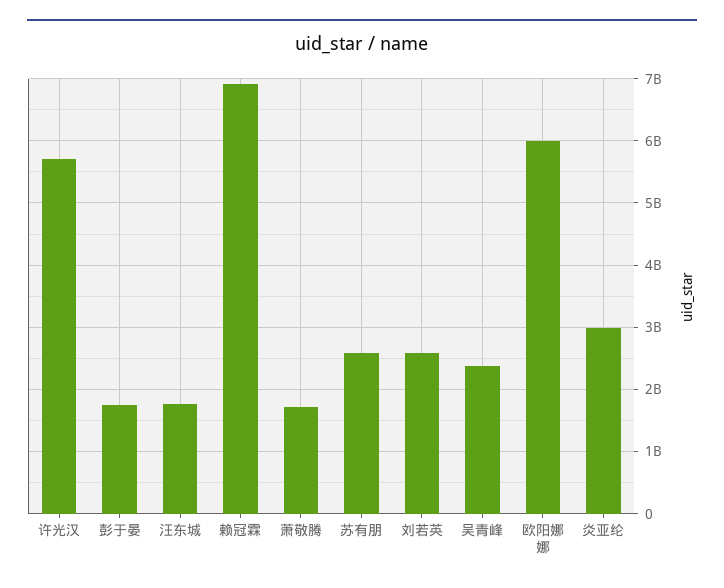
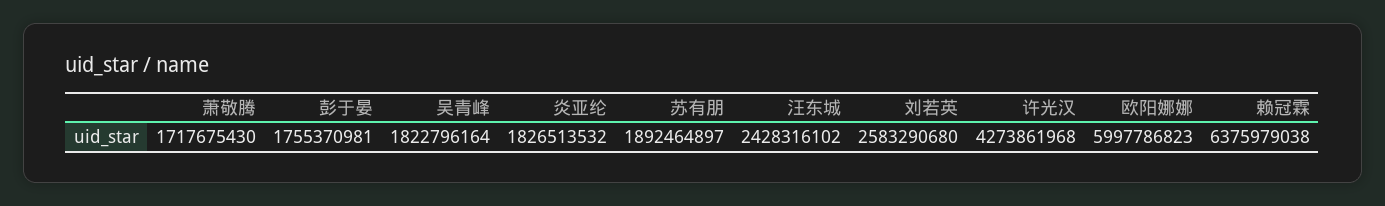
许光汉: 5700000000 -> 4273861968
汪东城: 1800000000 -> 2428316102
赖冠霖: 6900000000 -> 6375979038
苏有朋: 2600000000 -> 1892464897
吴青峰: 2400000000 -> 1822796164
炎亚纶: 3000000000 -> 1826513532

